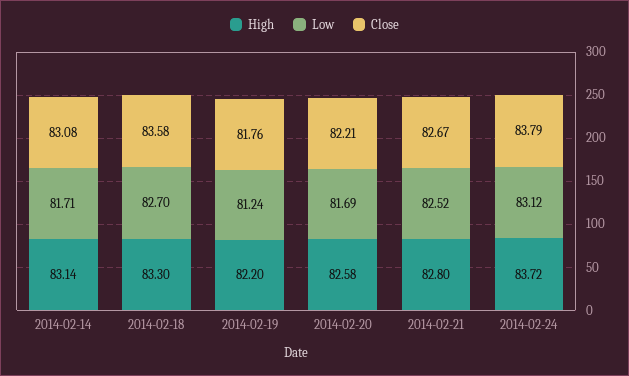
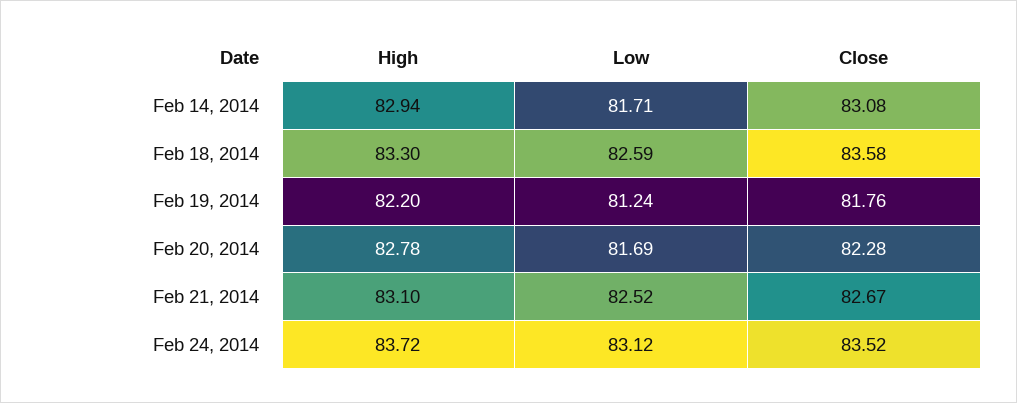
High, 2014-02-14: 83.14 -> 82.94
Low, 2014-02-18: 82.7 -> 82.59
High, 2014-02-20: 82.58 -> 82.78
Close, 2014-02-20: 82.21 -> 82.28
High, 2014-02-21: 82.8 -> 83.1
Close, 2014-02-24: 83.79 -> 83.52

